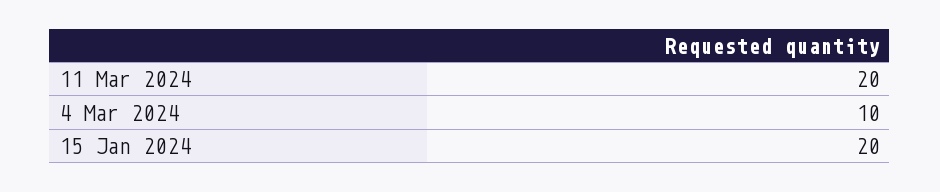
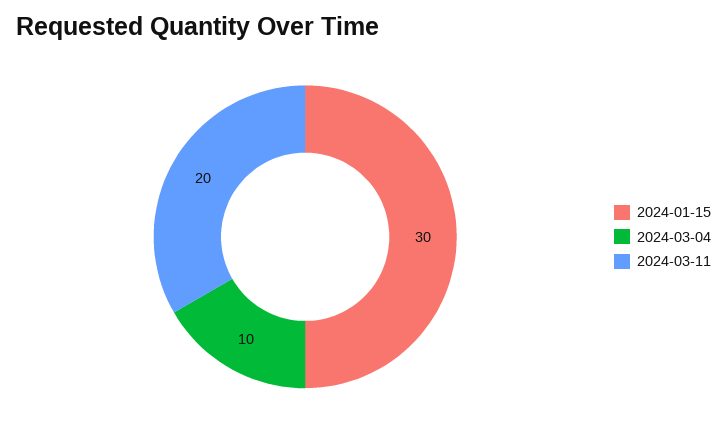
15 Jan 2024: 20 -> 30

